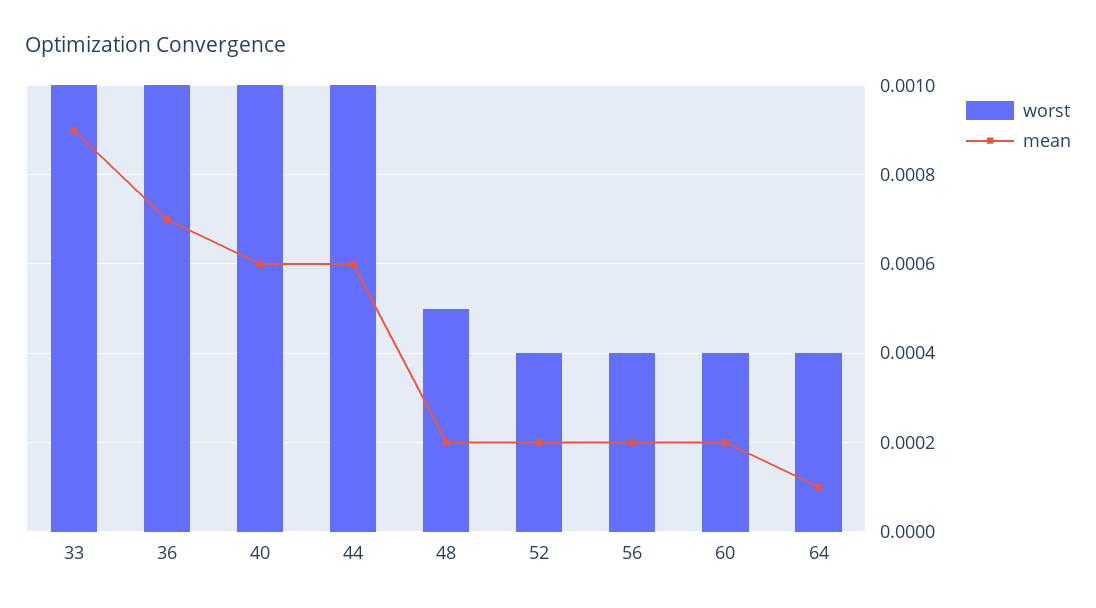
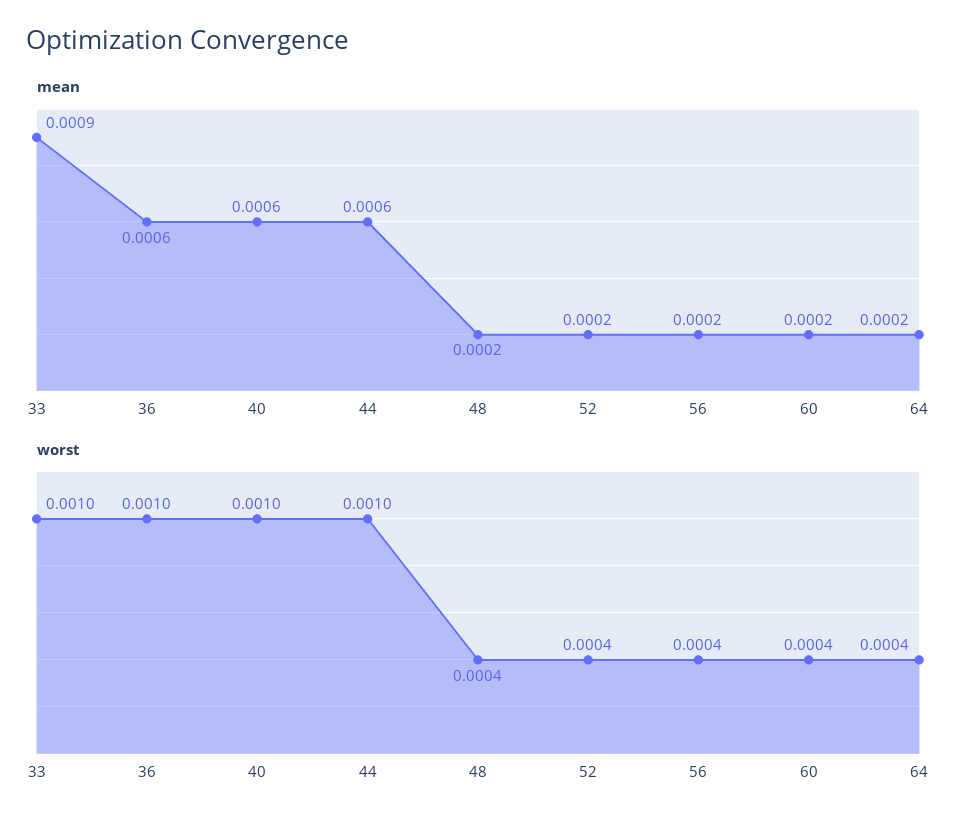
mean, 36: 0.0007 -> 0.0006
worst, 48: 0.0005 -> 0.0004
mean, 64: 0.0001 -> 0.0002

